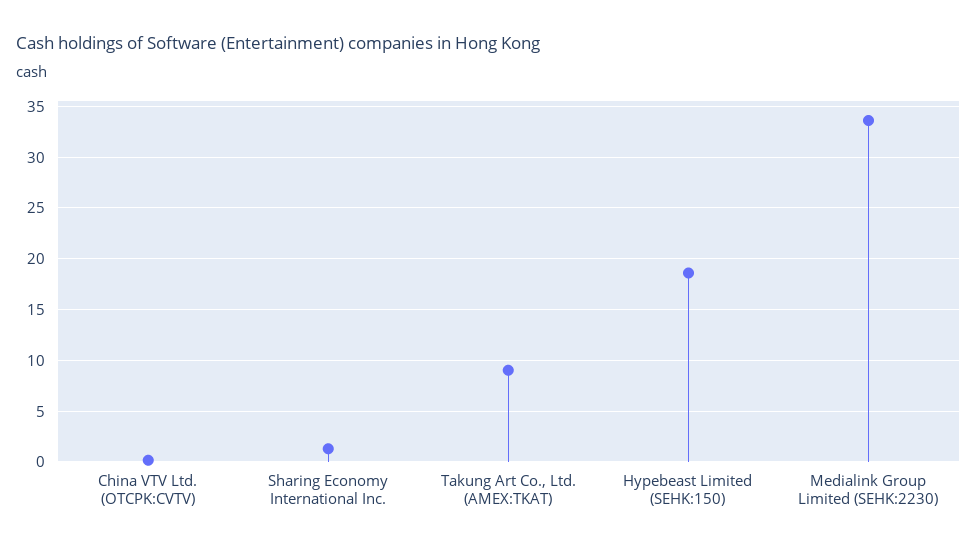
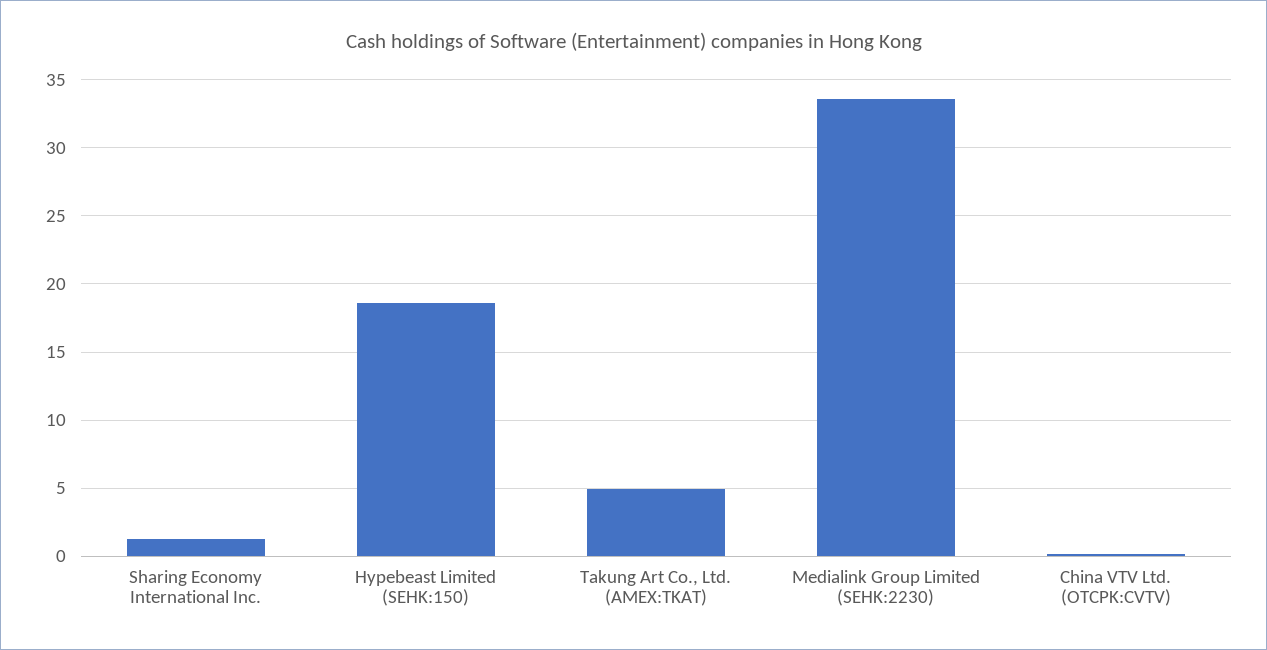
Takung Art Co., Ltd. (AMEX:TKAT): 9 -> 5

